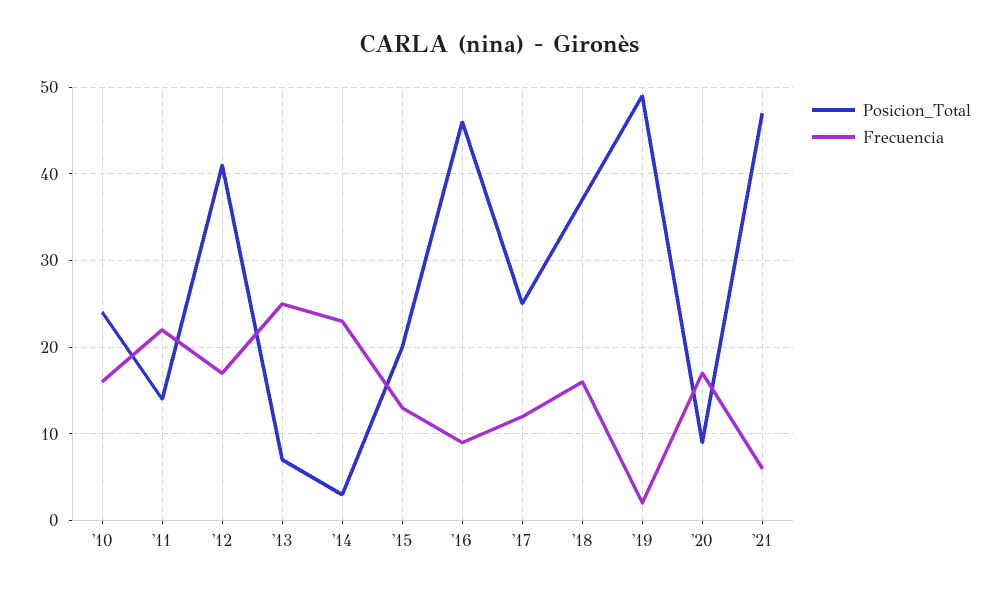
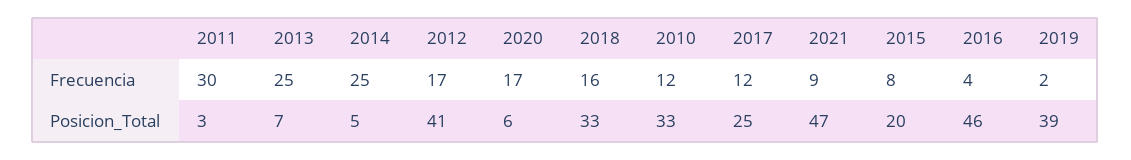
Posicion_Total, '10: 24 -> 33
Frecuencia, '10: 16 -> 12
Posicion_Total, '11: 14 -> 3
Frecuencia, '11: 22 -> 30
Posicion_Total, '14: 3 -> 5
Frecuencia, '14: 23 -> 25
Frecuencia, '15: 13 -> 8
Frecuencia, '16: 9 -> 4
Posicion_Total, '18: 37 -> 33
Posicion_Total, '19: 49 -> 39
Posicion_Total, '20: 9 -> 6
Frecuencia, '21: 6 -> 9

